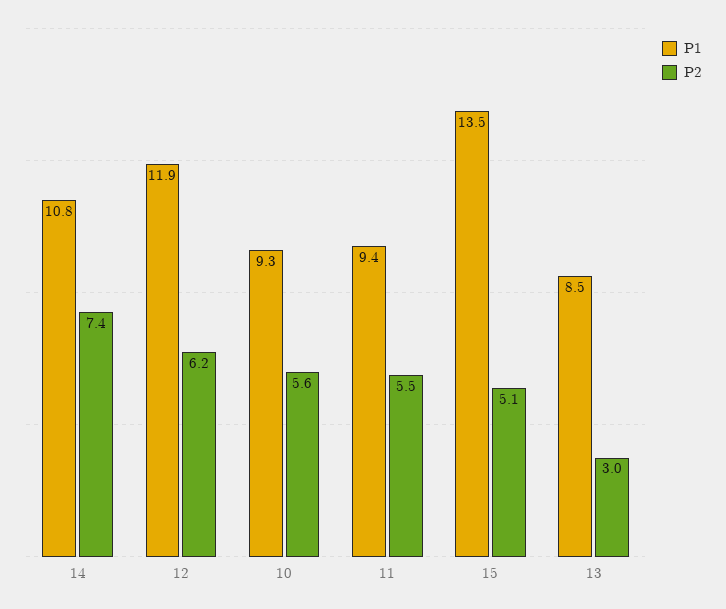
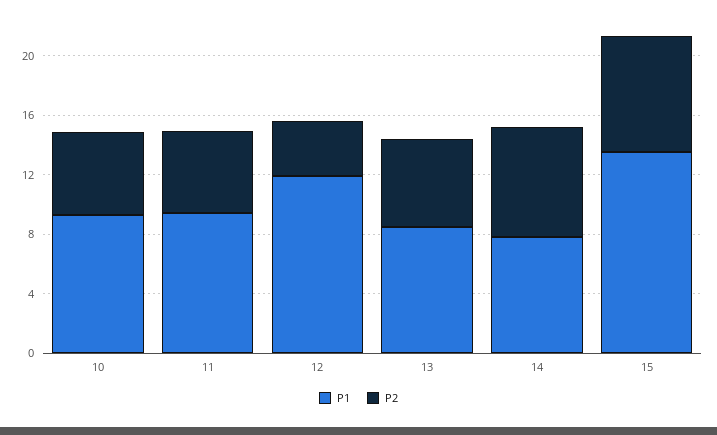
P1, 14: 10.8 -> 8
P2, 12: 6.2 -> 4
P2, 15: 5.1 -> 8
P2, 13: 3 -> 6

